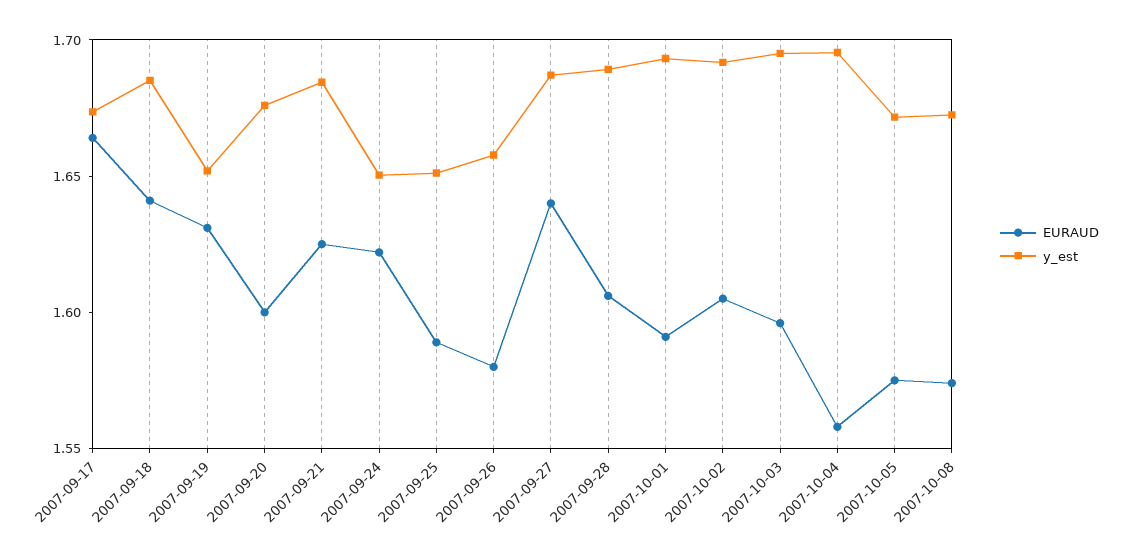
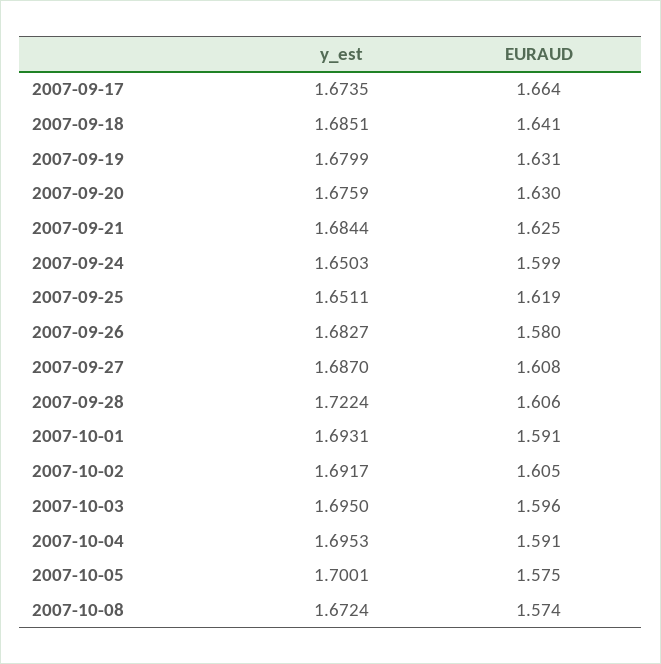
y_est, 2007-09-19: 1.65 -> 1.6799
EURAUD, 2007-09-20: 1.6 -> 1.63
EURAUD, 2007-09-24: 1.62 -> 1.599
EURAUD, 2007-09-25: 1.59 -> 1.619
y_est, 2007-09-26: 1.66 -> 1.6827
EURAUD, 2007-09-27: 1.64 -> 1.608
y_est, 2007-09-28: 1.69 -> 1.7224
EURAUD, 2007-10-04: 1.56 -> 1.591
y_est, 2007-10-05: 1.67 -> 1.7001

